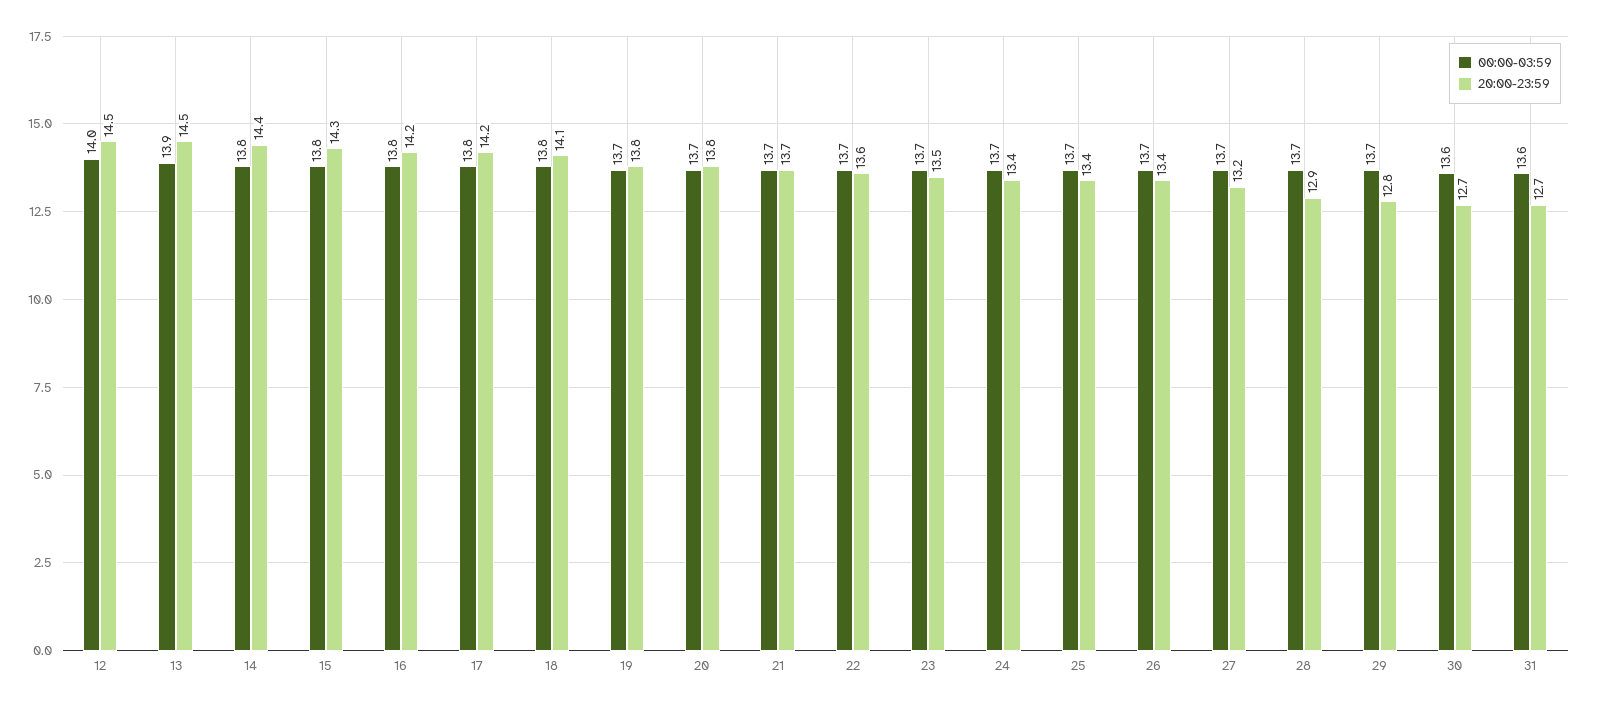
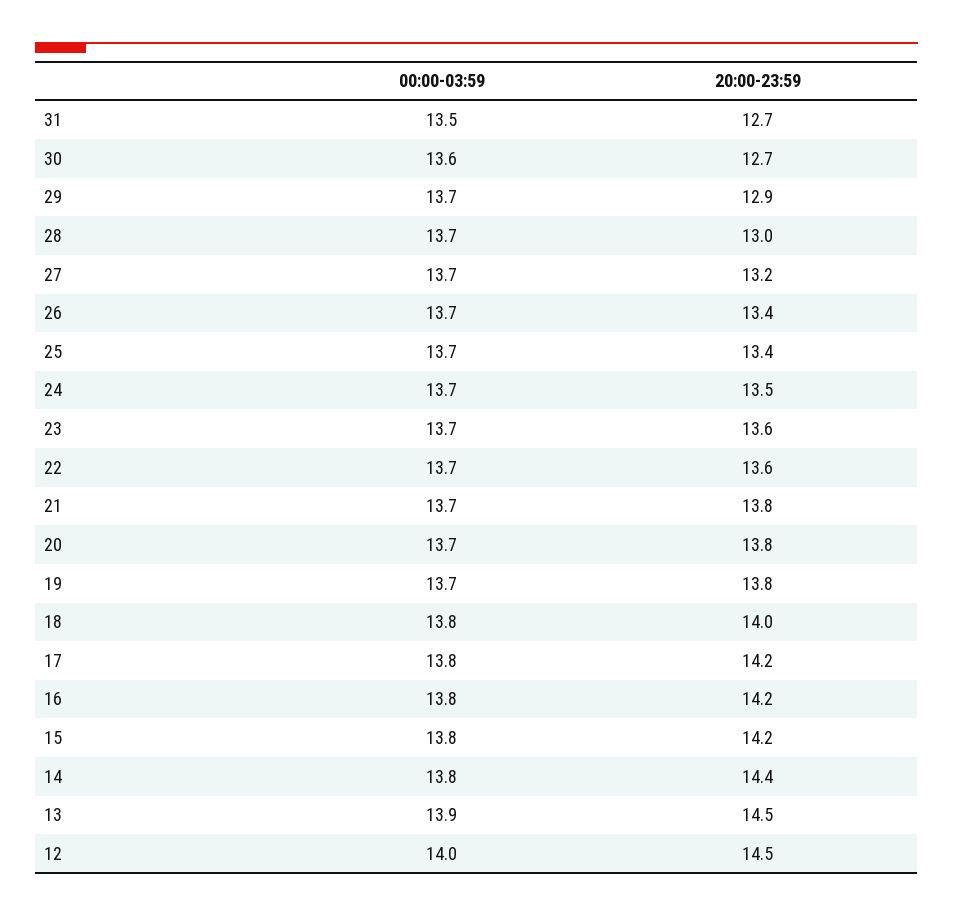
20:00-23:59, 15: 14.3 -> 14.2
20:00-23:59, 18: 14.1 -> 14
20:00-23:59, 21: 13.7 -> 13.8
20:00-23:59, 23: 13.5 -> 13.6
20:00-23:59, 24: 13.4 -> 13.5
20:00-23:59, 28: 12.9 -> 13
20:00-23:59, 29: 12.8 -> 12.9
00:00-03:59, 31: 13.6 -> 13.5

